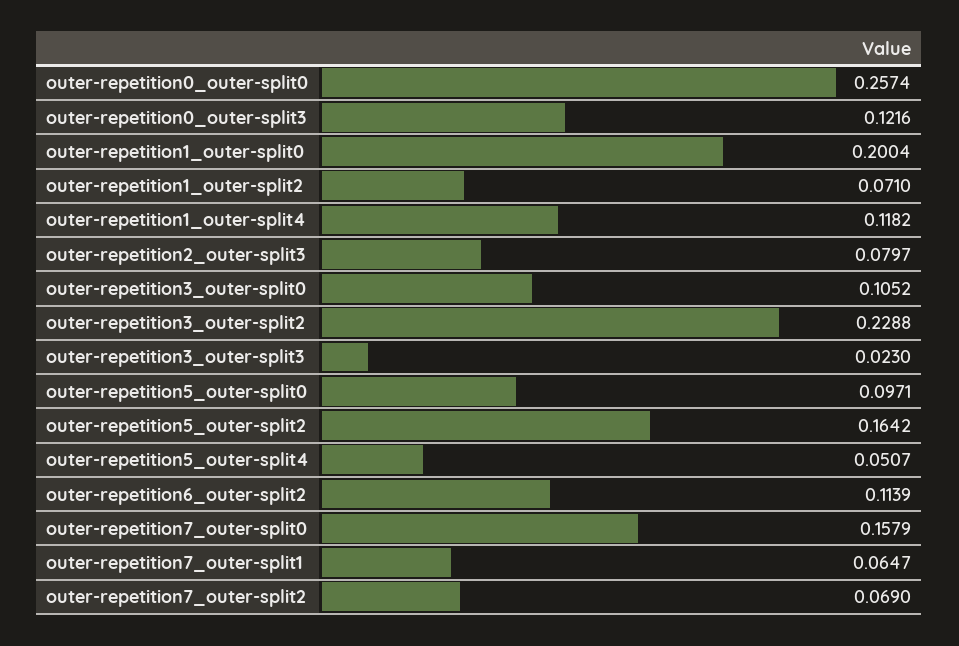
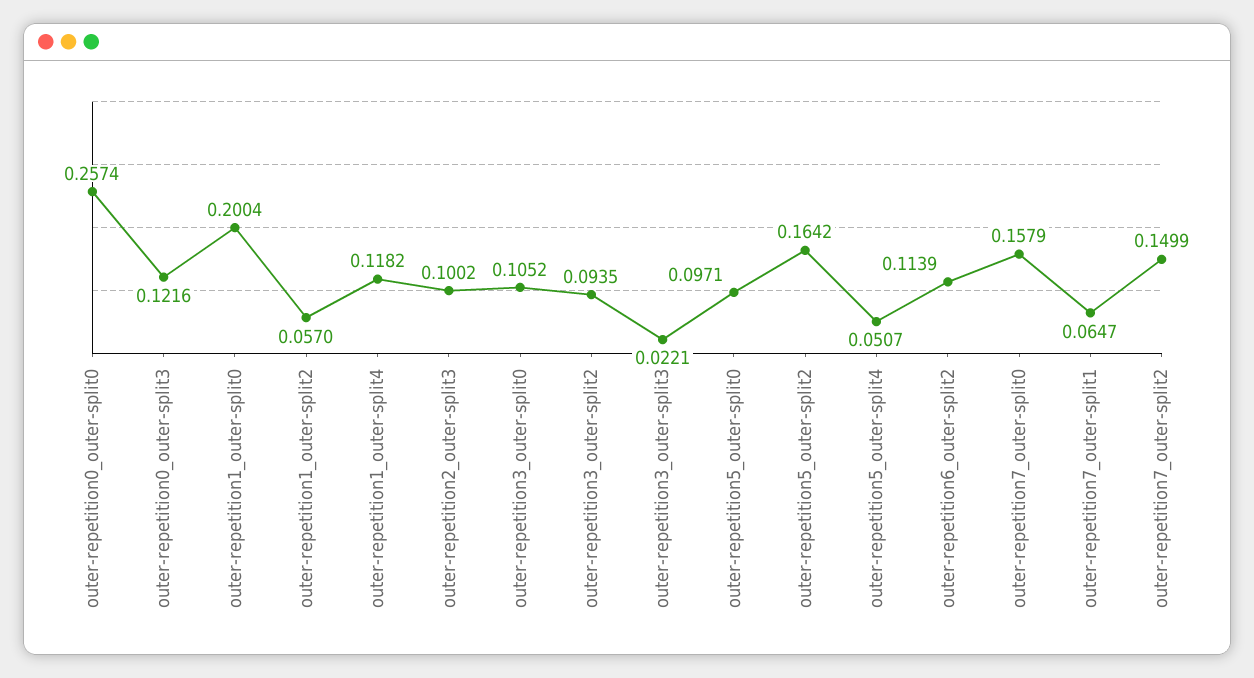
outer-repetition1_outer-split2: 0.071 -> 0.057
outer-repetition2_outer-split3: 0.0797 -> 0.1002
outer-repetition3_outer-split2: 0.2288 -> 0.0935
outer-repetition3_outer-split3: 0.023 -> 0.0221
outer-repetition7_outer-split2: 0.069 -> 0.1499

